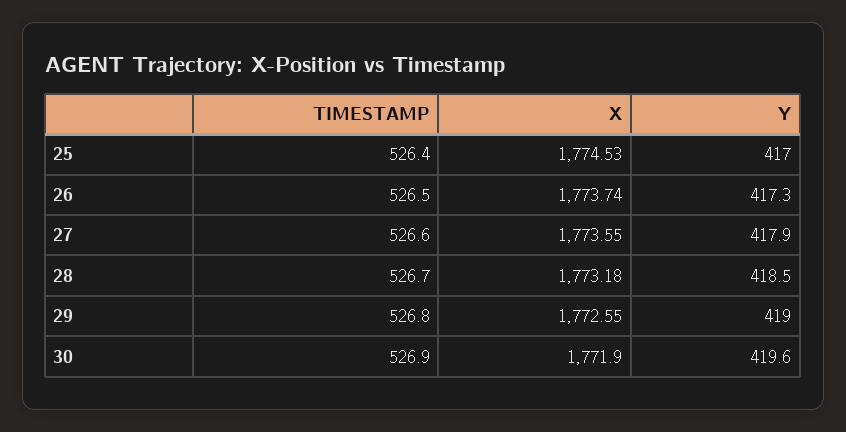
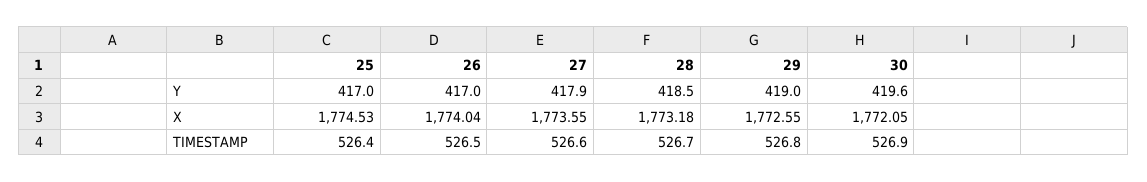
X, 26: 1773.74 -> 1774.04
Y, 26: 417.3 -> 417
X, 30: 1771.9 -> 1772.05

